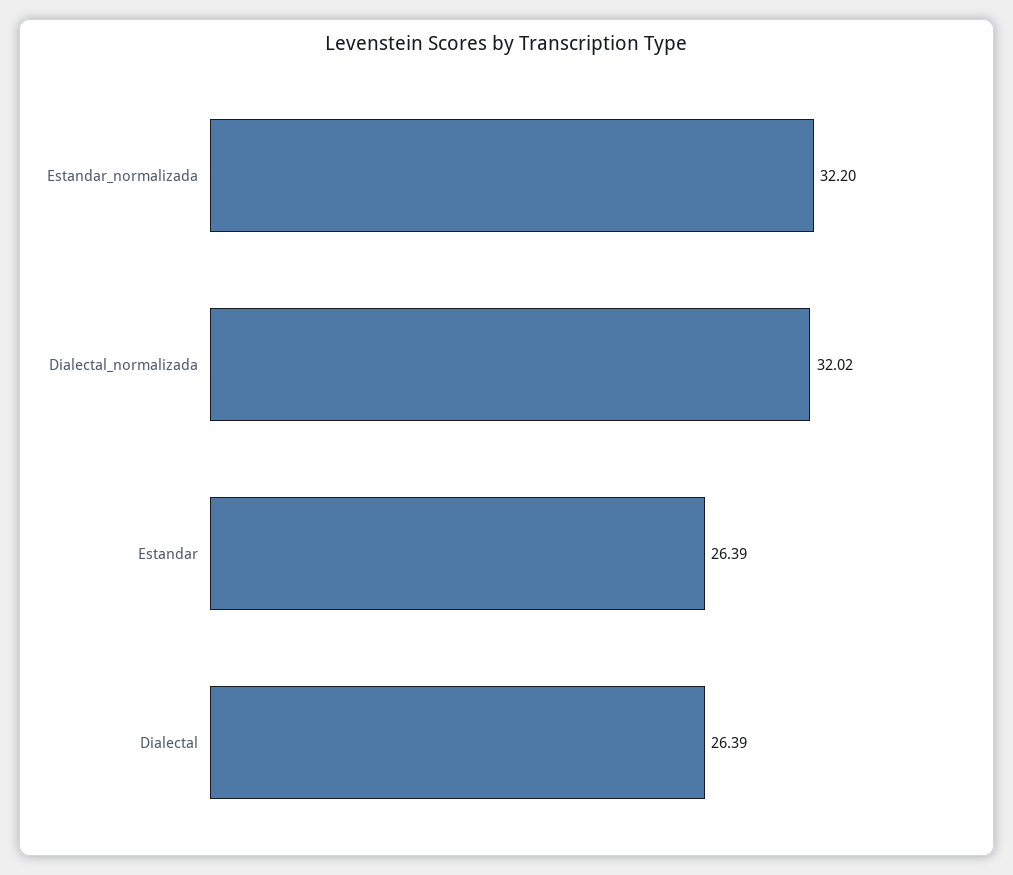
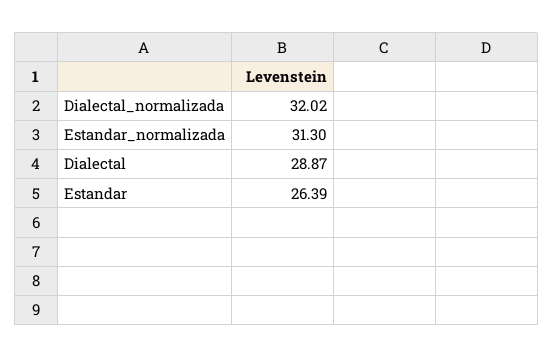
Estandar_normalizada: 32.2 -> 31.3
Dialectal: 26.39 -> 28.87

